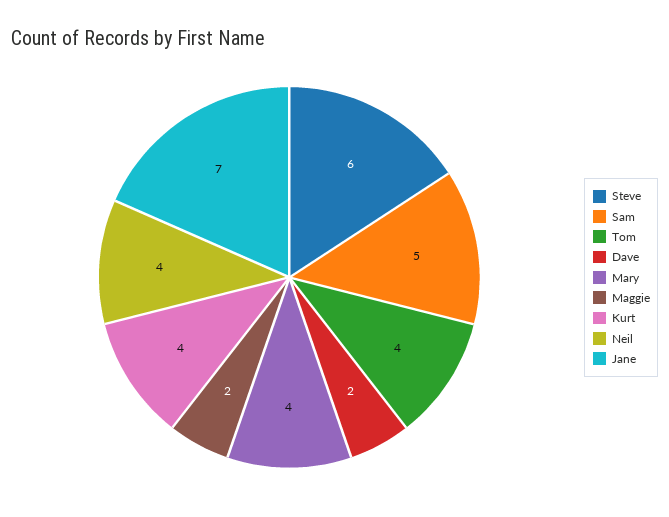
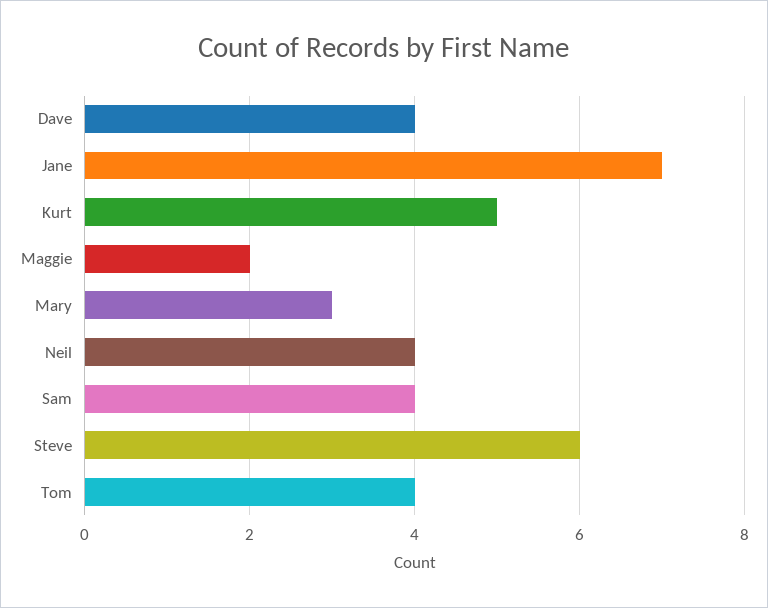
Sam: 5 -> 4
Dave: 2 -> 4
Mary: 4 -> 3
Kurt: 4 -> 5

